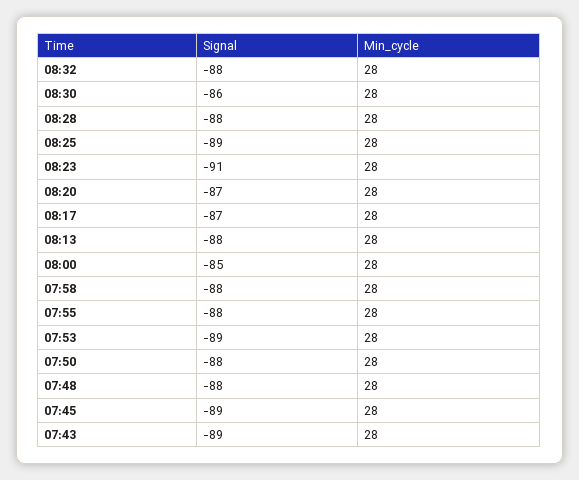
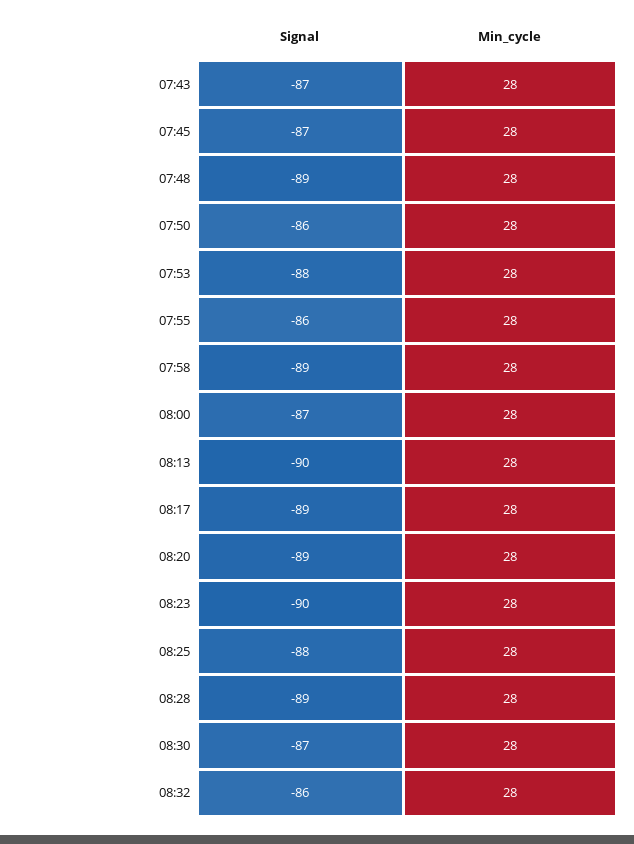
Signal, 08:32: -88 -> -86
Signal, 08:30: -86 -> -87
Signal, 08:28: -88 -> -89
Signal, 08:25: -89 -> -88
Signal, 08:23: -91 -> -90
Signal, 08:20: -87 -> -89
Signal, 08:17: -87 -> -89
Signal, 08:13: -88 -> -90
Signal, 08:00: -85 -> -87
Signal, 07:58: -88 -> -89
Signal, 07:55: -88 -> -86
Signal, 07:53: -89 -> -88
Signal, 07:50: -88 -> -86
Signal, 07:48: -88 -> -89
Signal, 07:45: -89 -> -87
Signal, 07:43: -89 -> -87

